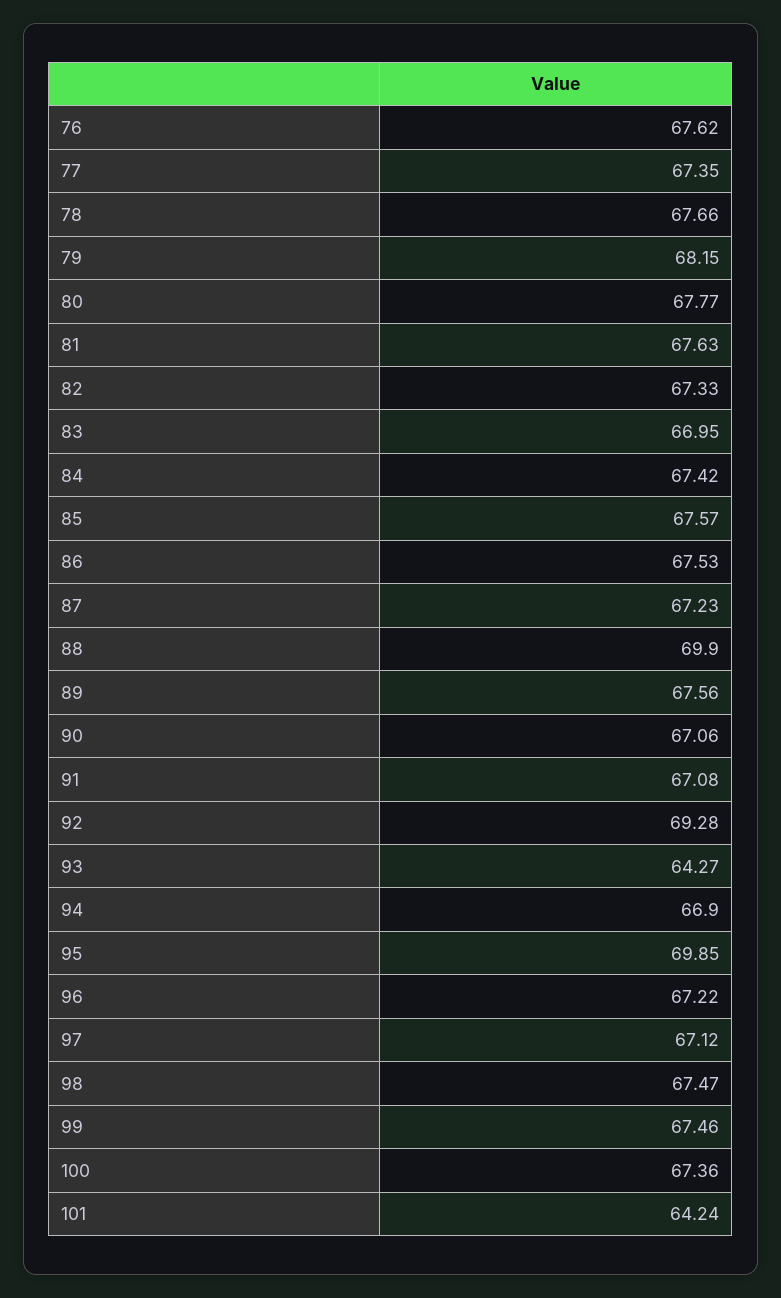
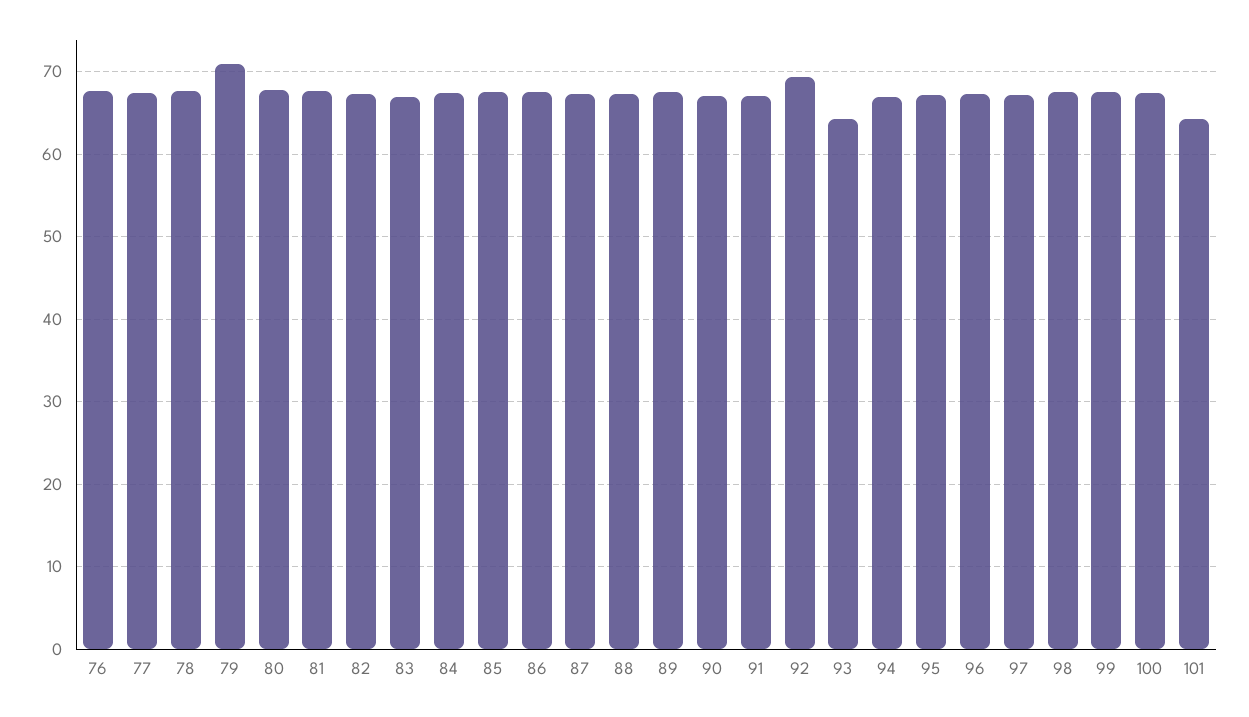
79: 68.15 -> 71
88: 69.9 -> 67
95: 69.85 -> 67

